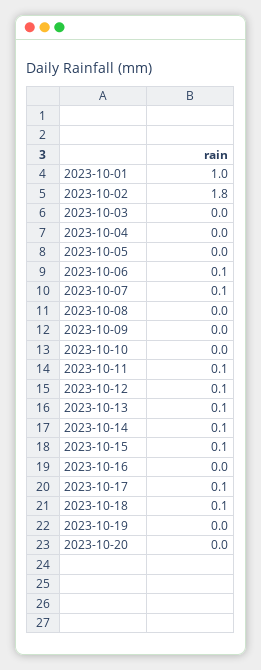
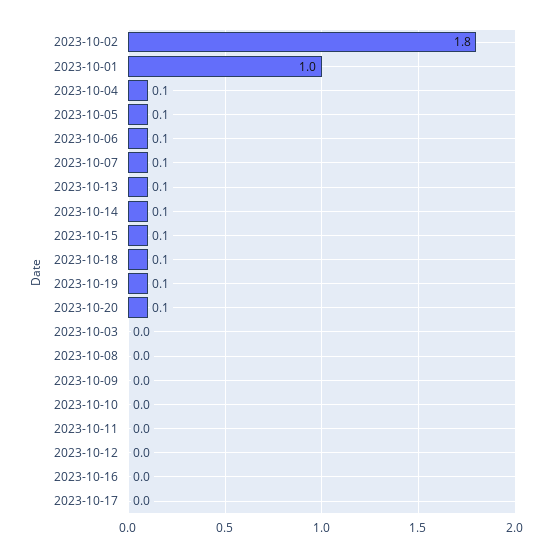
2023-10-04: 0 -> 0.1
2023-10-05: 0 -> 0.1
2023-10-11: 0.1 -> 0
2023-10-12: 0.1 -> 0
2023-10-17: 0.1 -> 0
2023-10-19: 0 -> 0.1
2023-10-20: 0 -> 0.1

